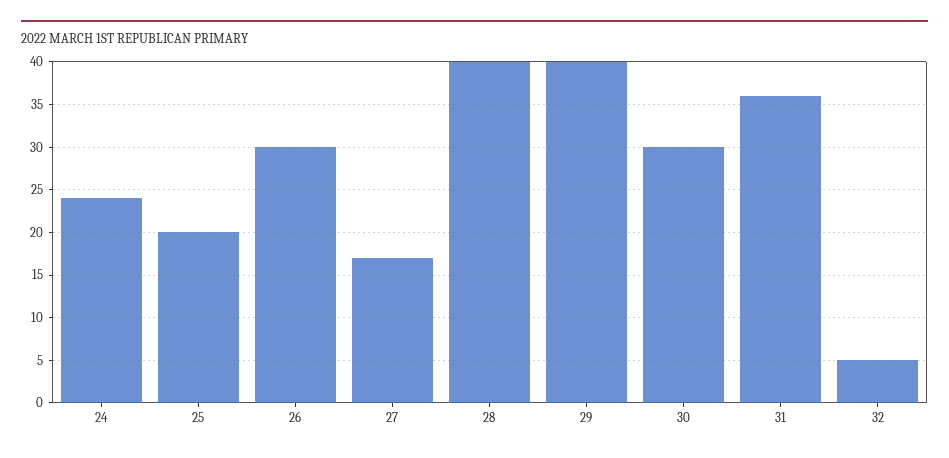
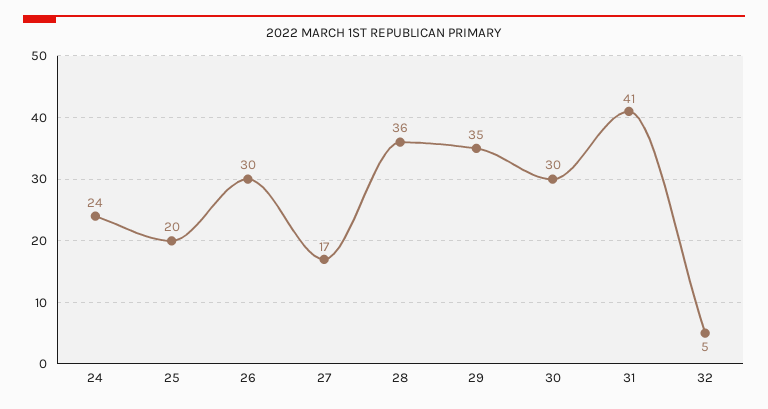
28: 40 -> 36
29: 40 -> 35
31: 36 -> 41

